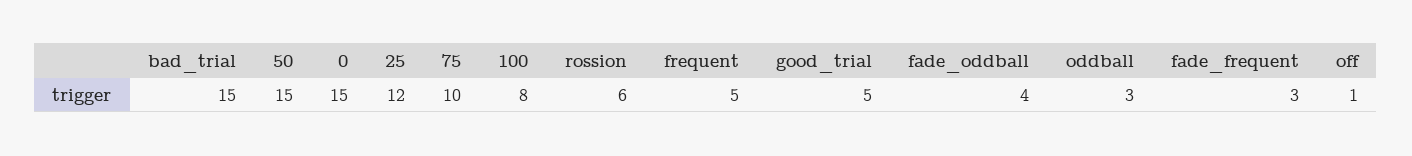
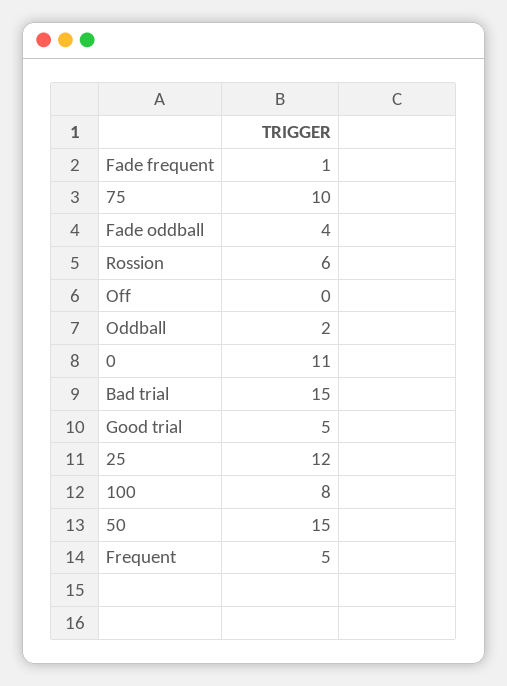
0: 15 -> 11
oddball: 3 -> 2
fade_frequent: 3 -> 1
off: 1 -> 0

